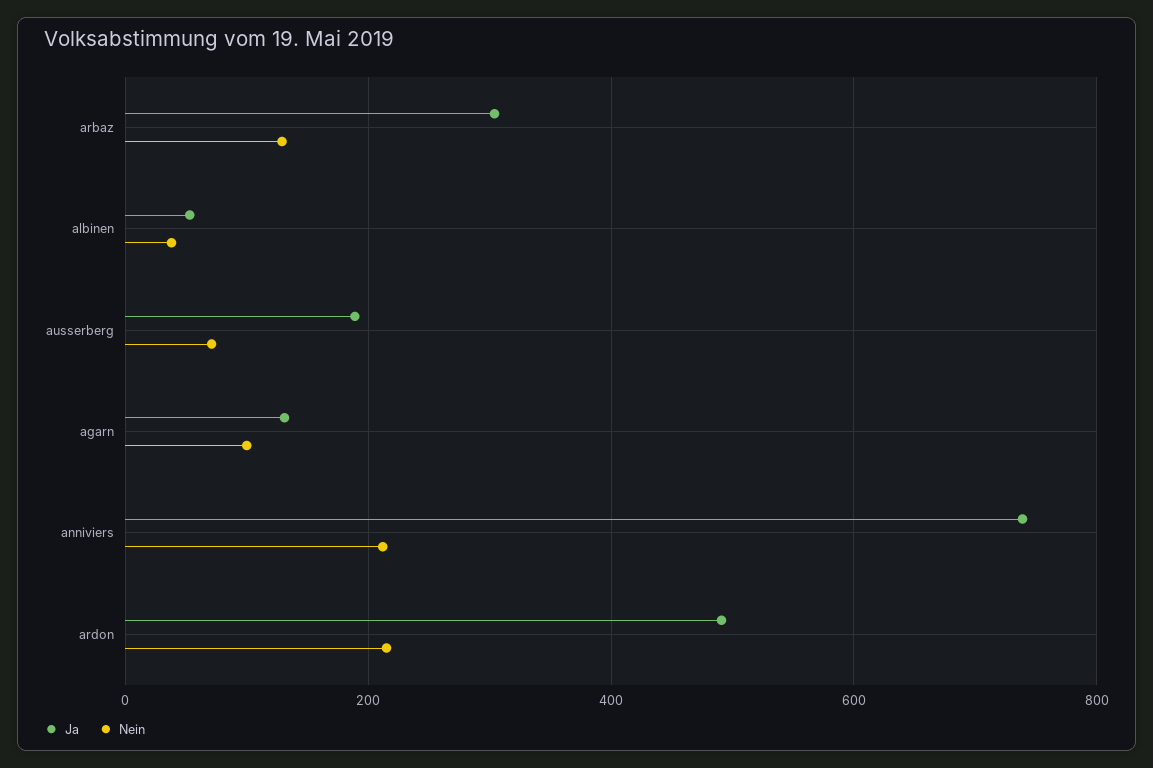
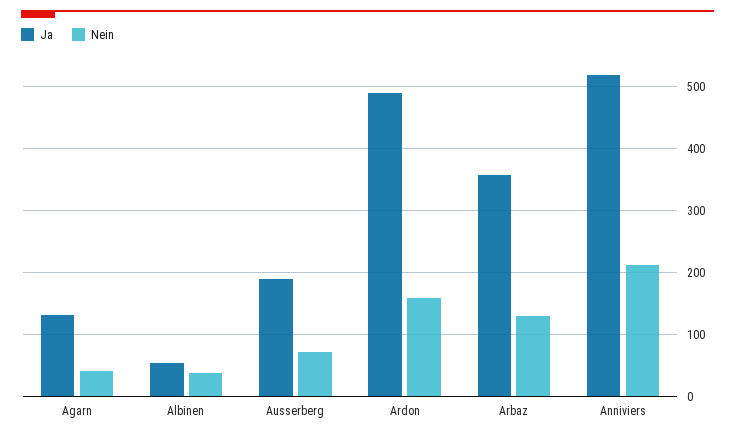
Ja, arbaz: 300 -> 360
Nein, agarn: 100 -> 40
Ja, anniviers: 740 -> 520
Nein, ardon: 220 -> 160

